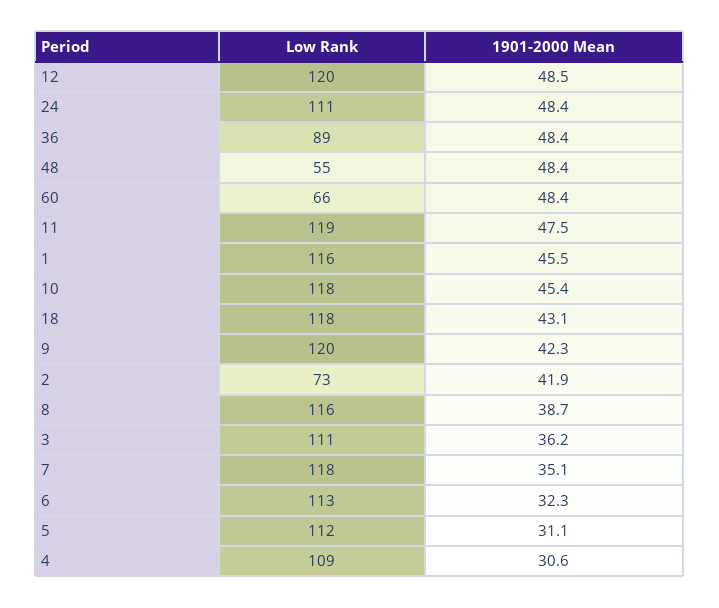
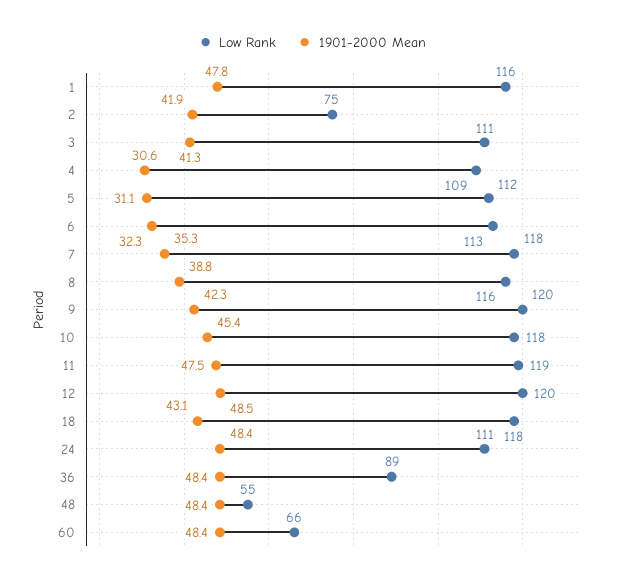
1901-2000 Mean, 1: 45.5 -> 47.8
Low Rank, 2: 73 -> 75
1901-2000 Mean, 8: 38.7 -> 38.8
1901-2000 Mean, 3: 36.2 -> 41.3
1901-2000 Mean, 7: 35.1 -> 35.3

